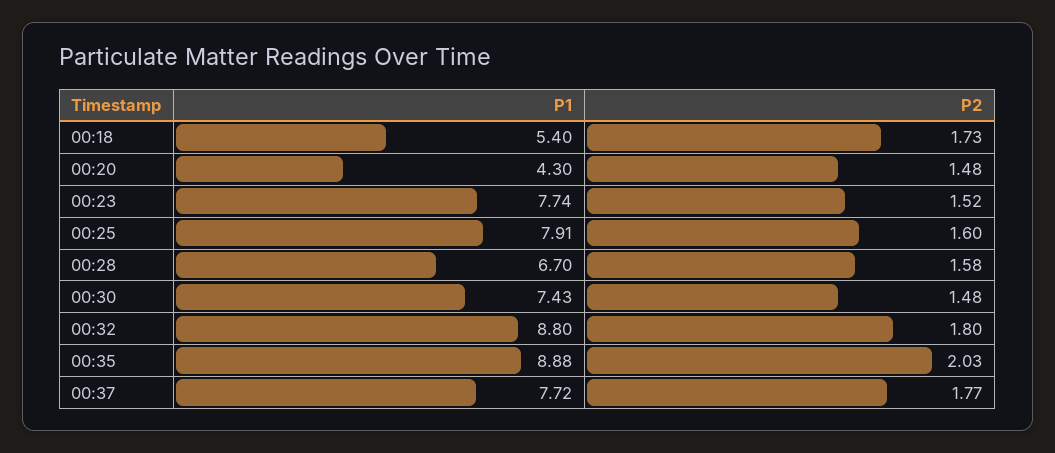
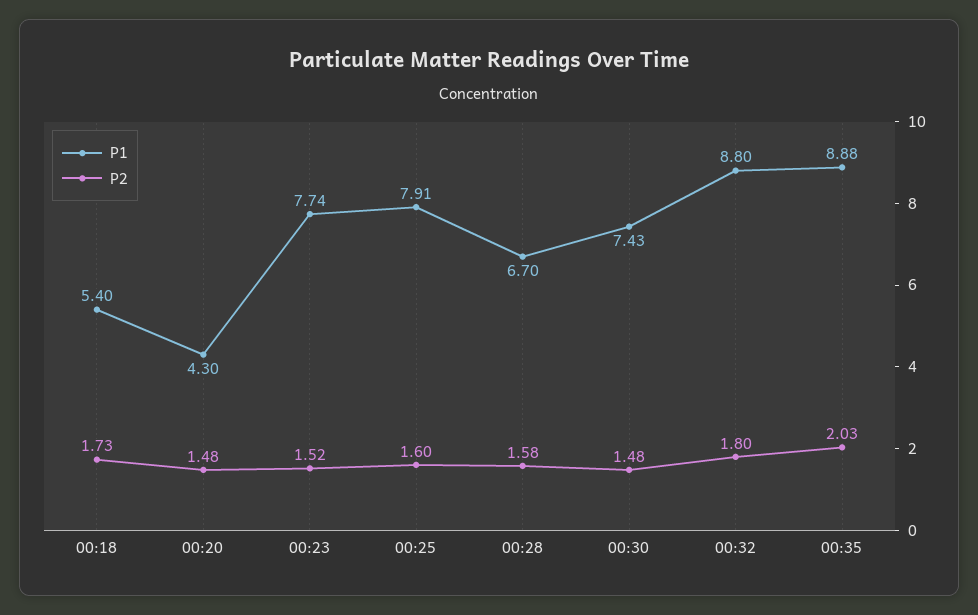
P1, 00:37: 7.72 -> none
P2, 00:37: 1.77 -> none

